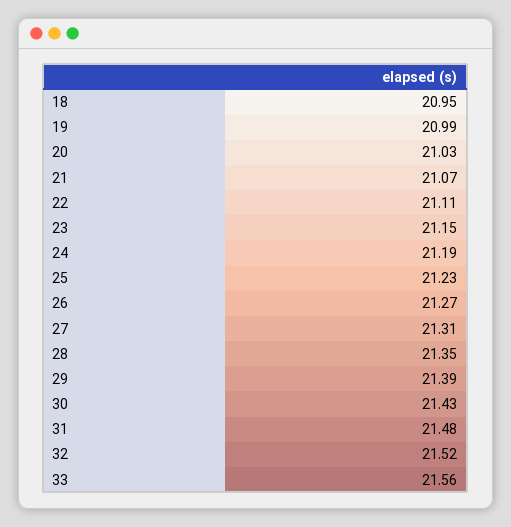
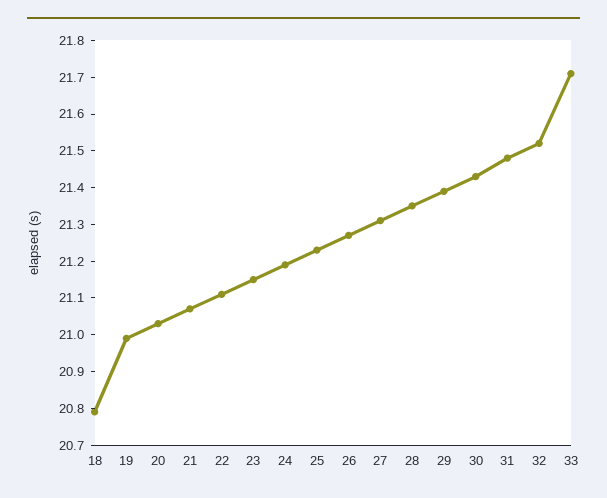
18: 20.95 -> 20.8
33: 21.56 -> 21.7

